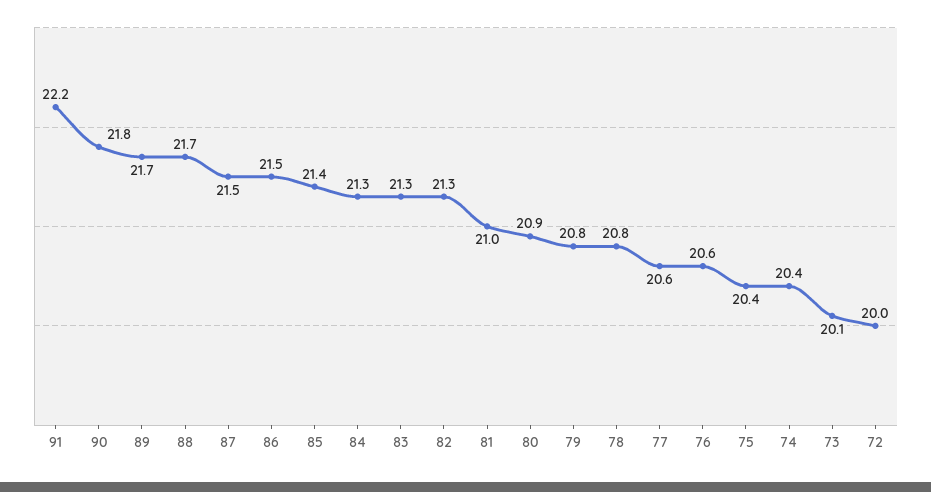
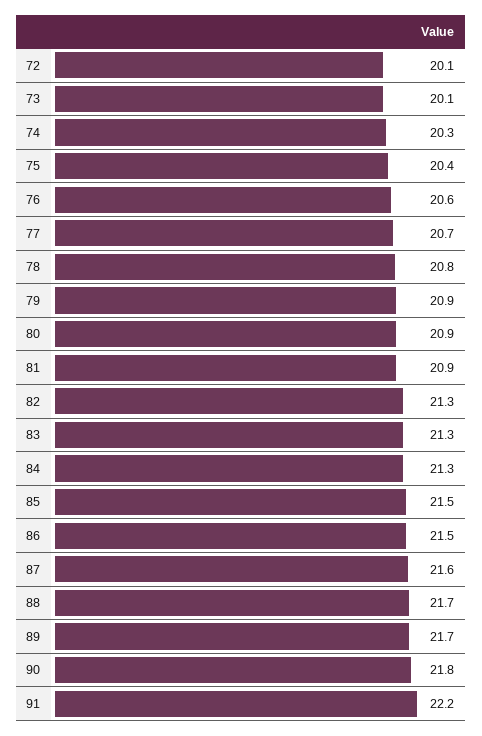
87: 21.5 -> 21.6
85: 21.4 -> 21.5
81: 21 -> 20.9
79: 20.8 -> 20.9
77: 20.6 -> 20.7
74: 20.4 -> 20.3
72: 20 -> 20.1

